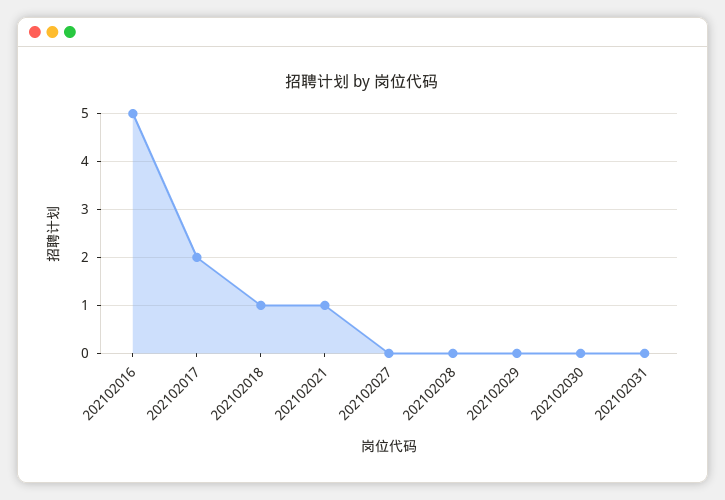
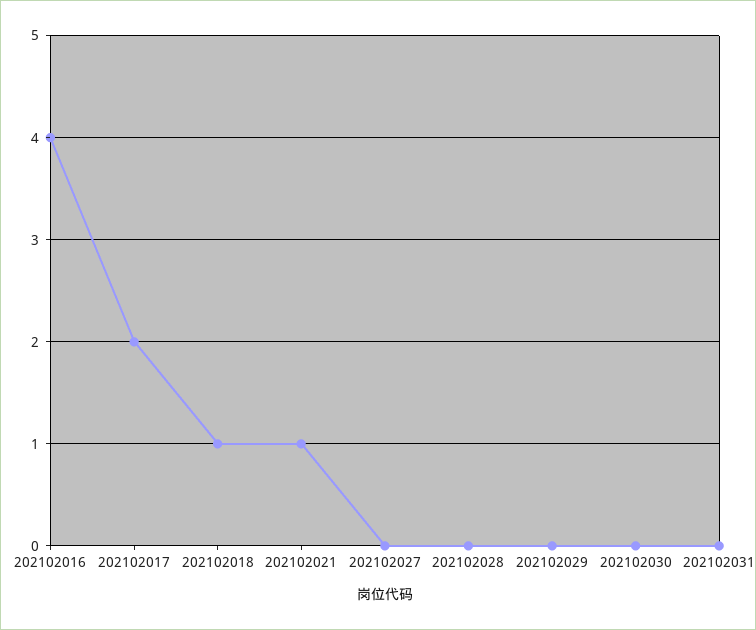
202102016: 5 -> 4

